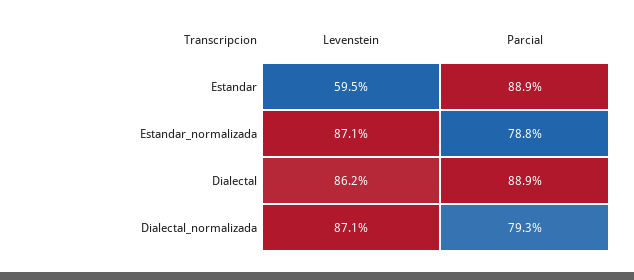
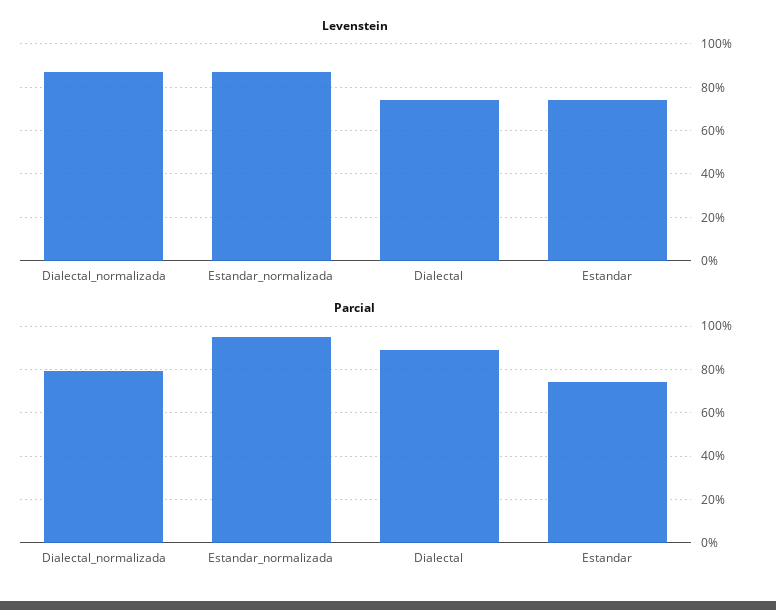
Levenstein, Estandar: 59.5 -> 75
Parcial, Estandar: 88.9 -> 75
Parcial, Estandar_normalizada: 78.8 -> 95
Levenstein, Dialectal: 86.2 -> 75

